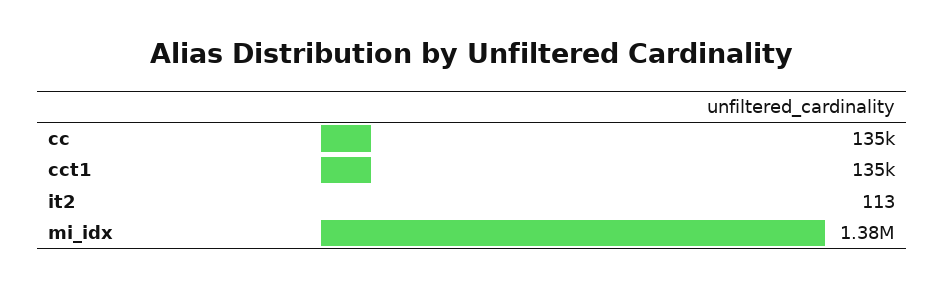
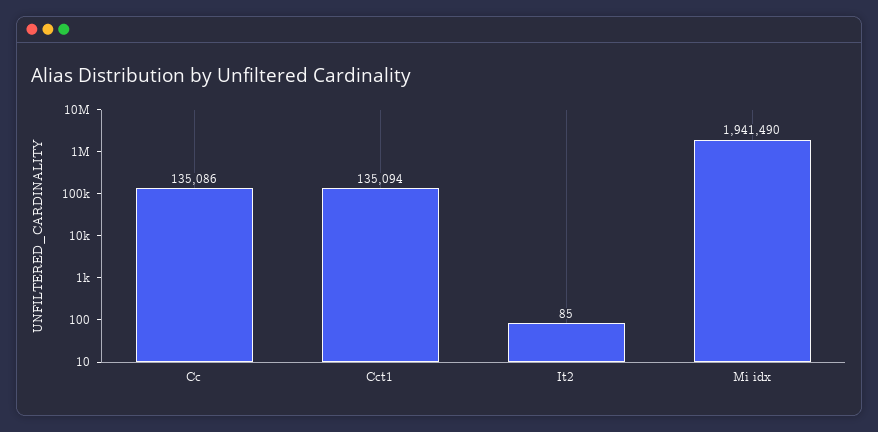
it2: 113 -> 85
mi_idx: 1380000 -> 1941490

